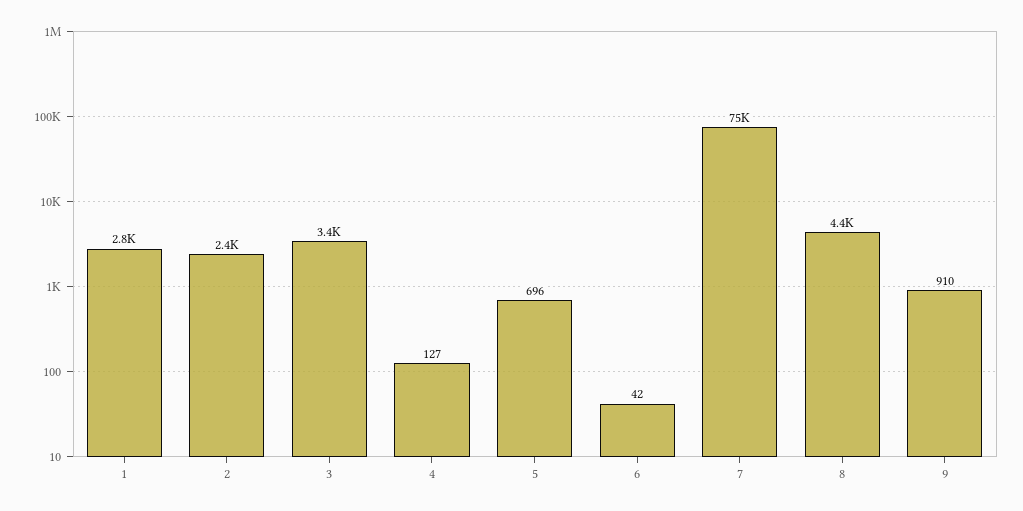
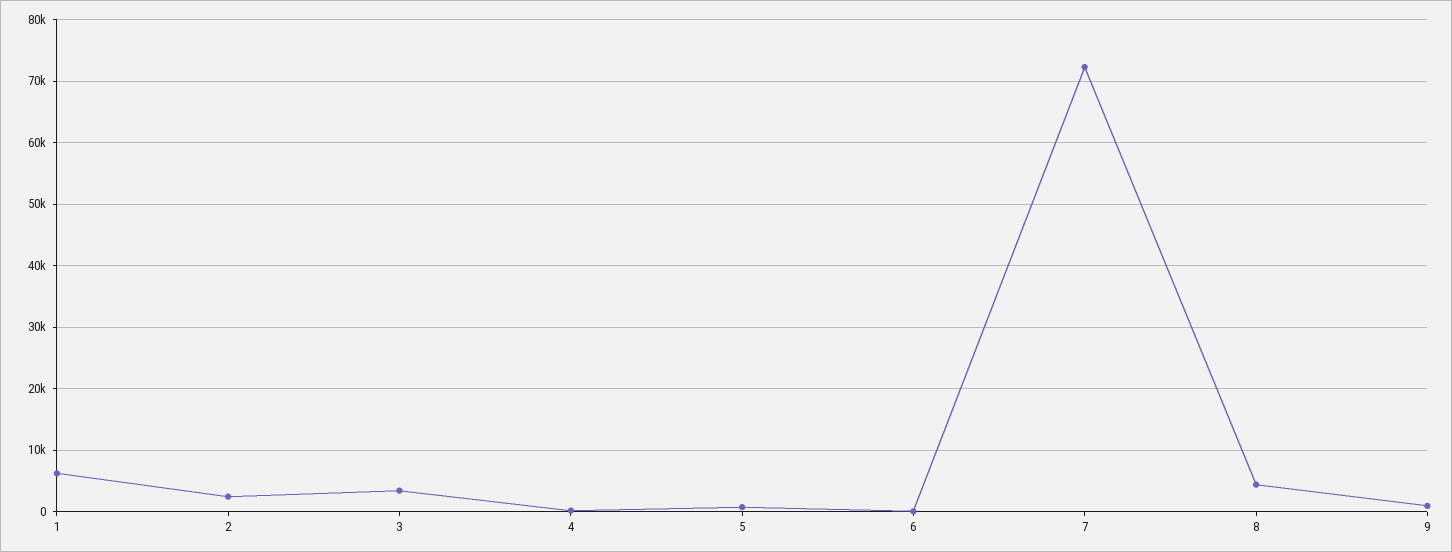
1: 2800 -> 6000
7: 75000 -> 72000

